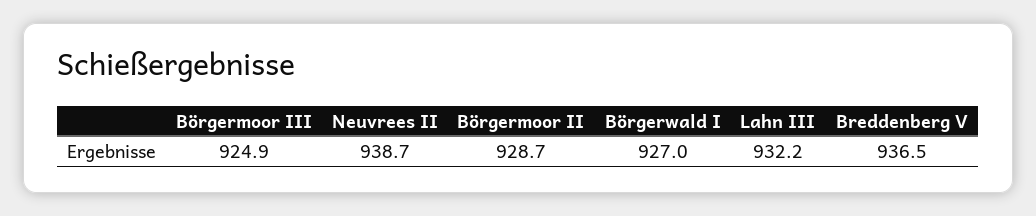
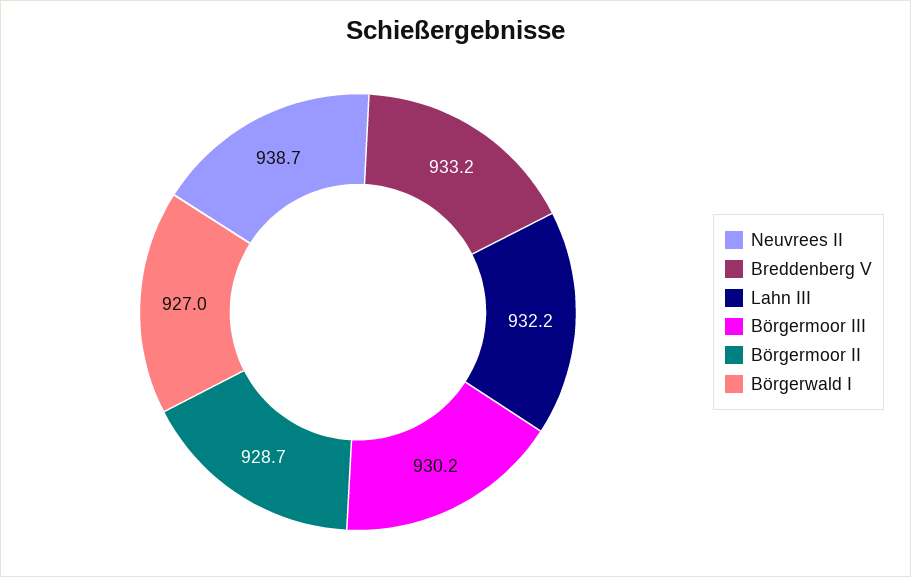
Börgermoor III: 924.9 -> 930.2
Breddenberg V: 936.5 -> 933.2

